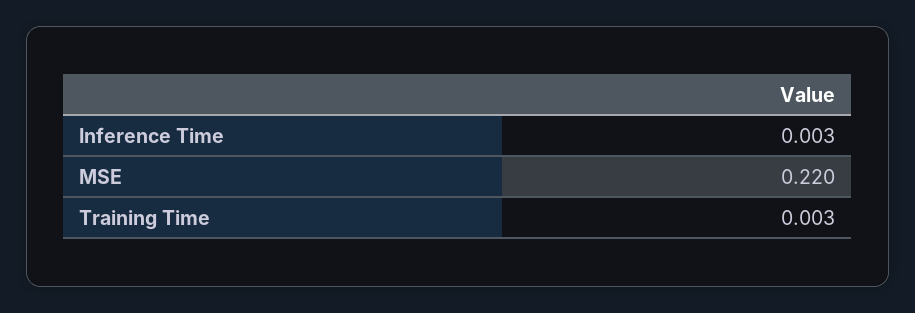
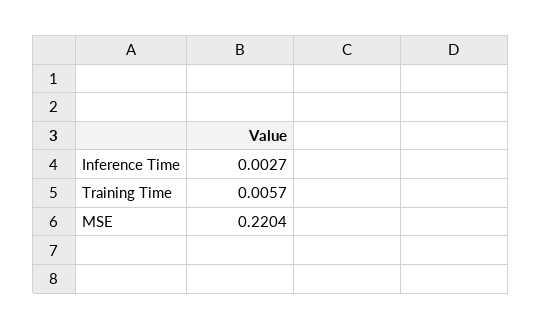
Training Time: 0.003 -> 0.0057

